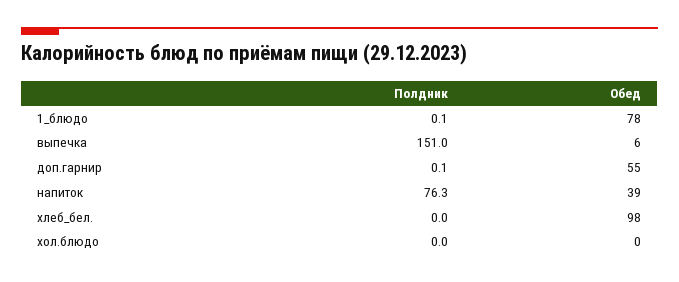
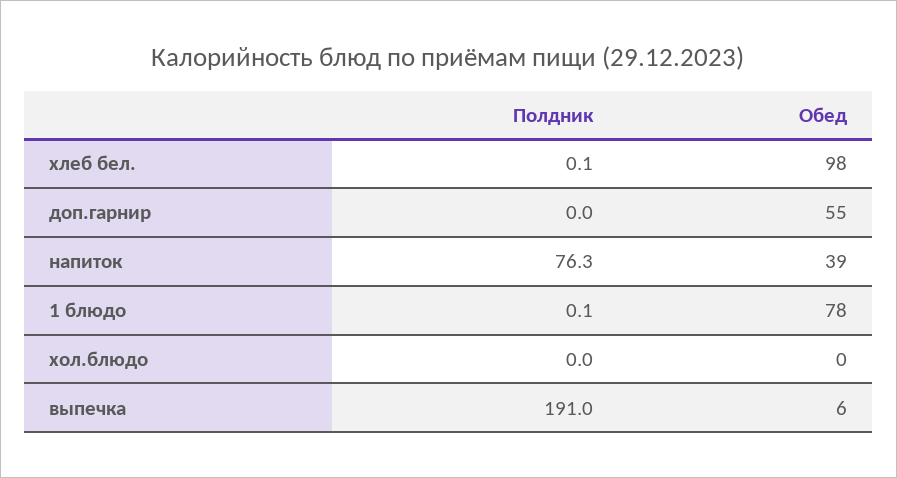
Полдник, выпечка: 151 -> 191
Полдник, доп.гарнир: 0.1 -> 0
Полдник, хлеб_бел.: 0 -> 0.1

